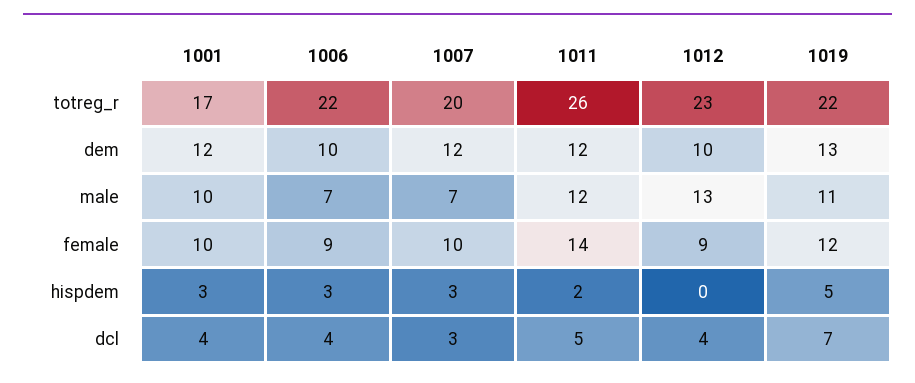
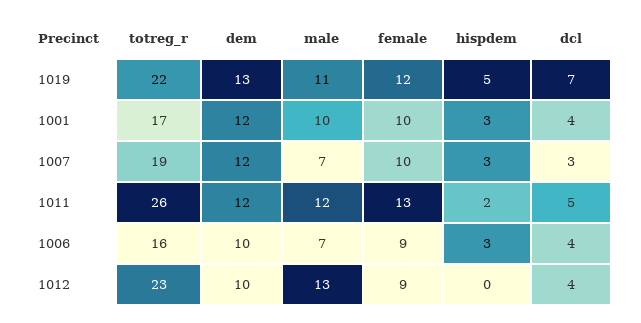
1006, totreg_r: 22 -> 16
1007, totreg_r: 20 -> 19
1011, female: 14 -> 13

